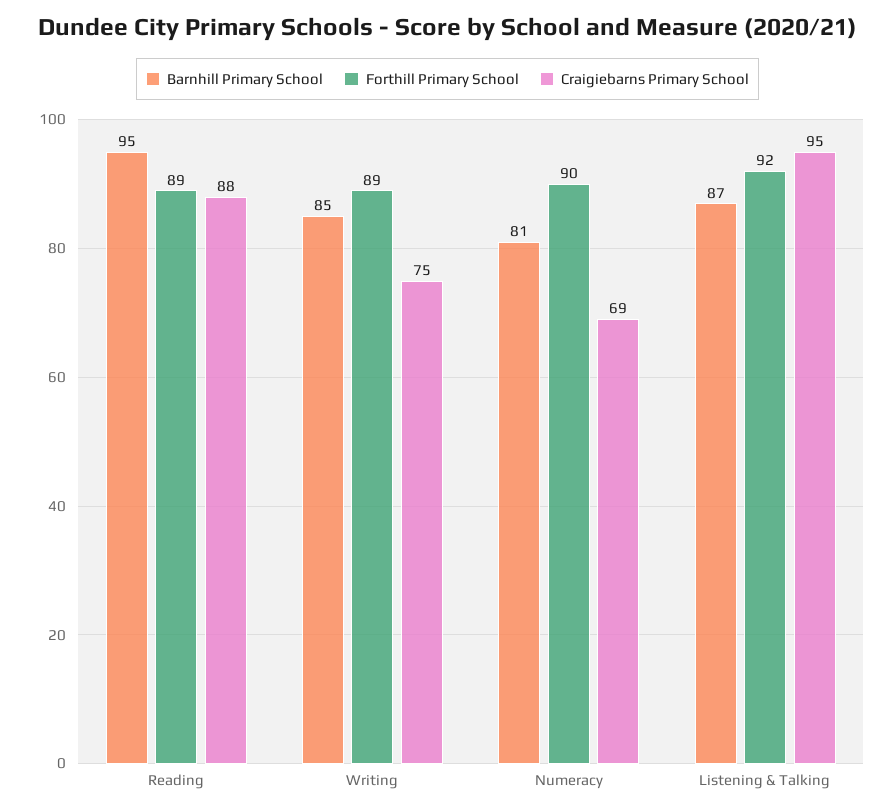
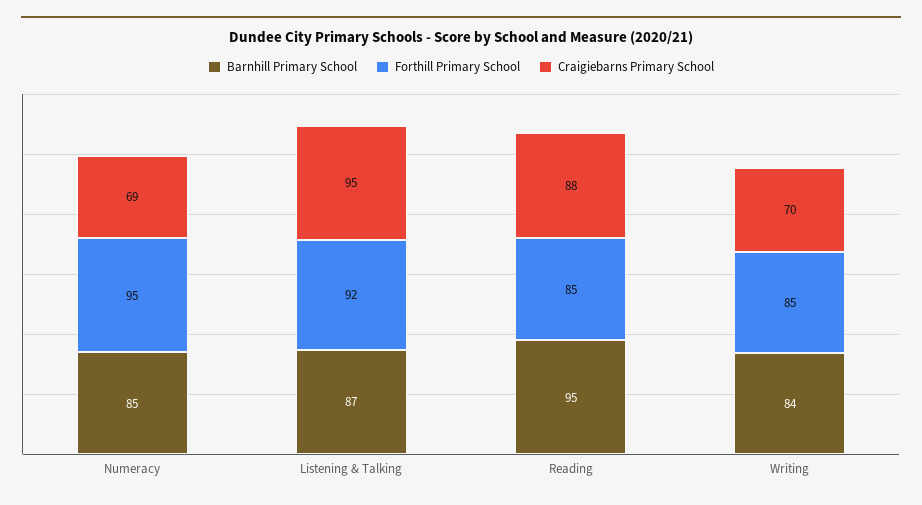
Forthill Primary School, Reading: 89 -> 85
Barnhill Primary School, Writing: 85 -> 84
Forthill Primary School, Writing: 89 -> 85
Craigiebarns Primary School, Writing: 75 -> 70
Barnhill Primary School, Numeracy: 81 -> 85
Forthill Primary School, Numeracy: 90 -> 95

